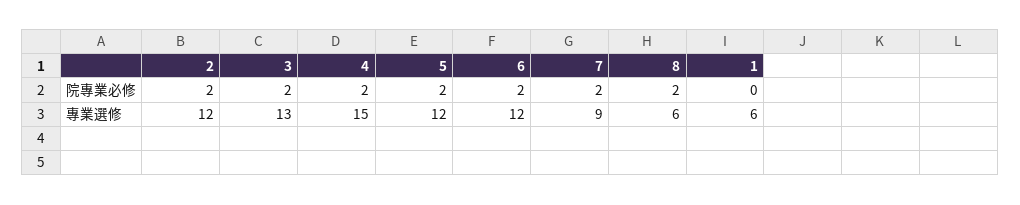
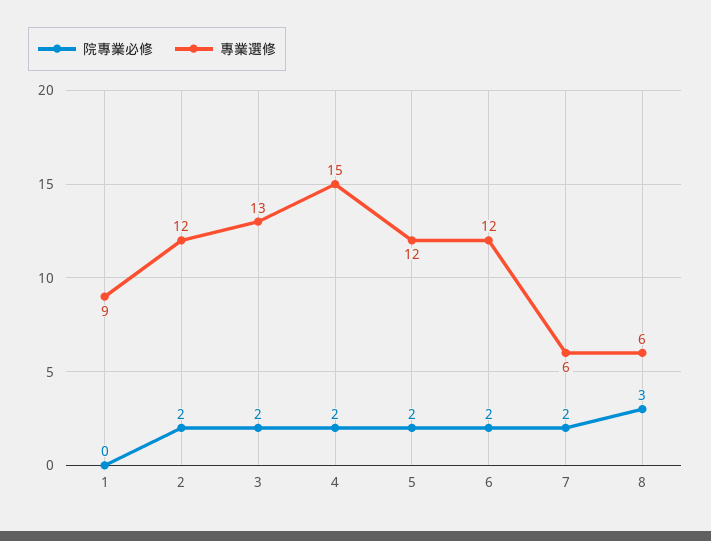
院專業必修, 8: 2 -> 3
專業選修, 7: 9 -> 6
專業選修, 1: 6 -> 9

